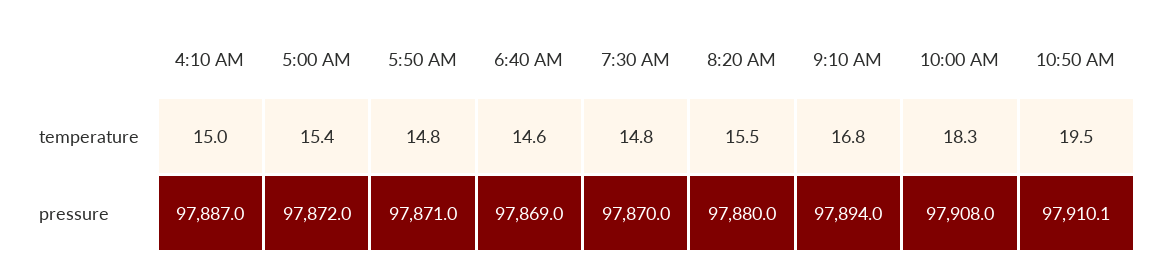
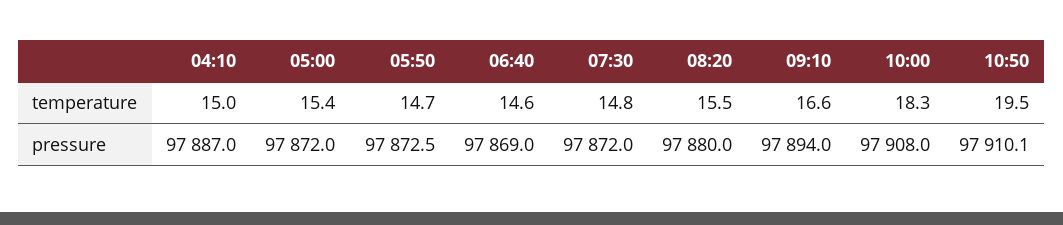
5:50 AM, temperature: 14.8 -> 14.7
9:10 AM, temperature: 16.8 -> 16.6
5:50 AM, pressure: 97871 -> 97872.5
7:30 AM, pressure: 97870 -> 97872

